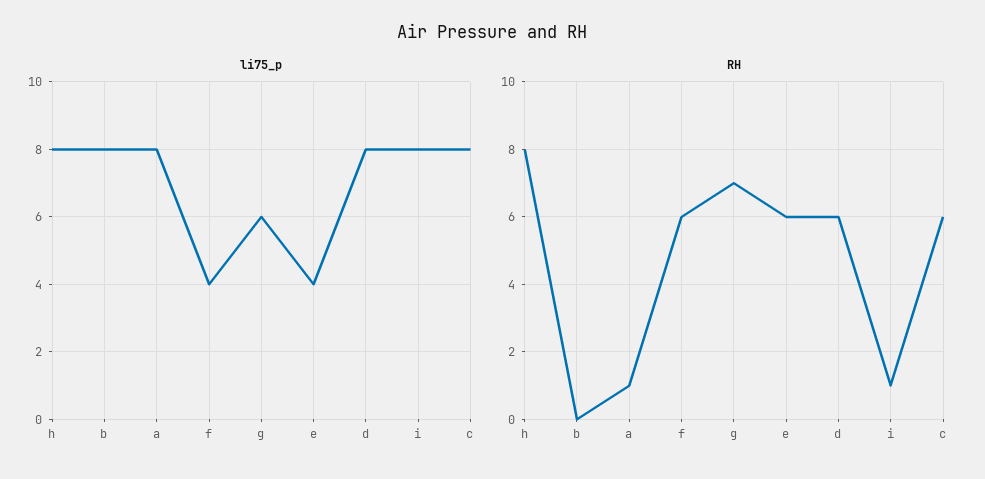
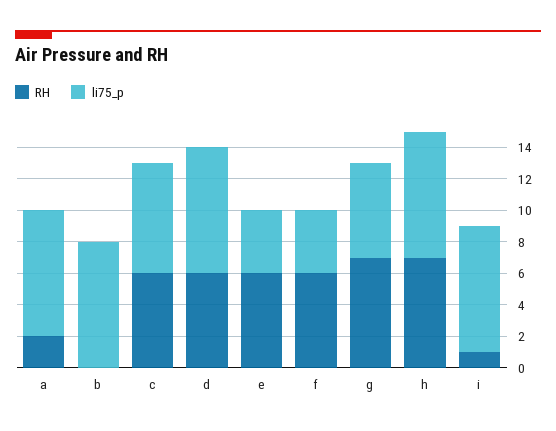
li75_p, c: 8 -> 7
RH, h: 8 -> 7
RH, a: 1 -> 2

